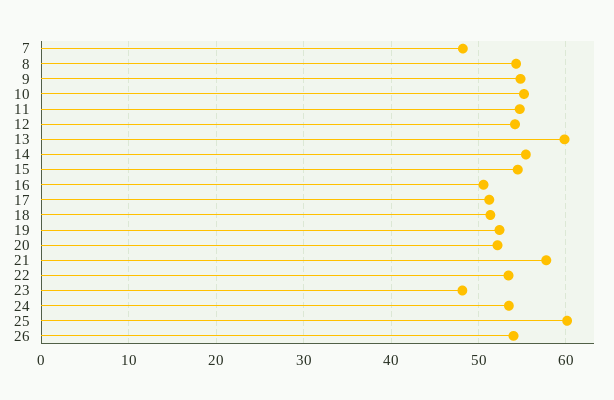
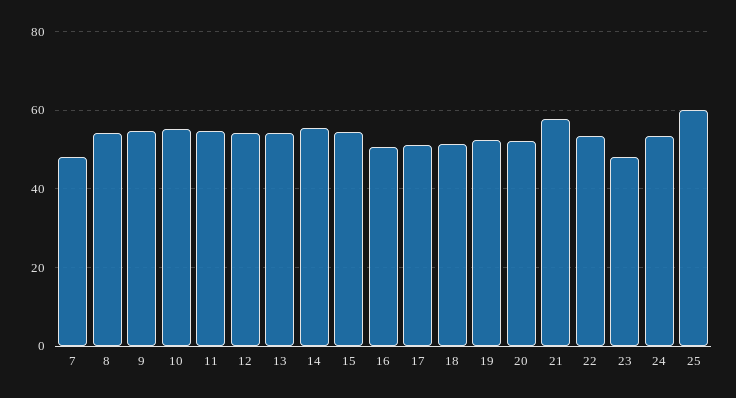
13: 60 -> 54
26: 54 -> none

